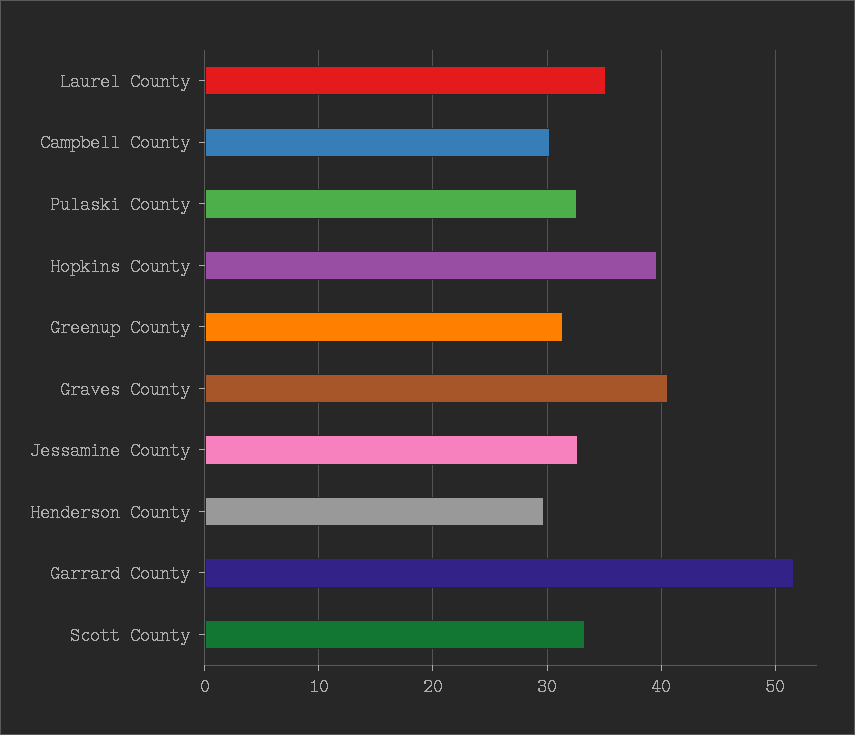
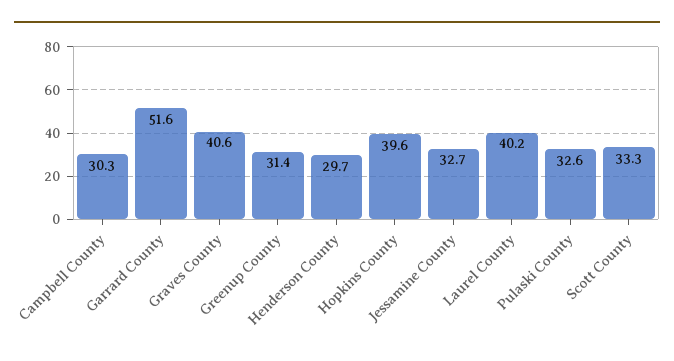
Laurel County: 35 -> 40.2

